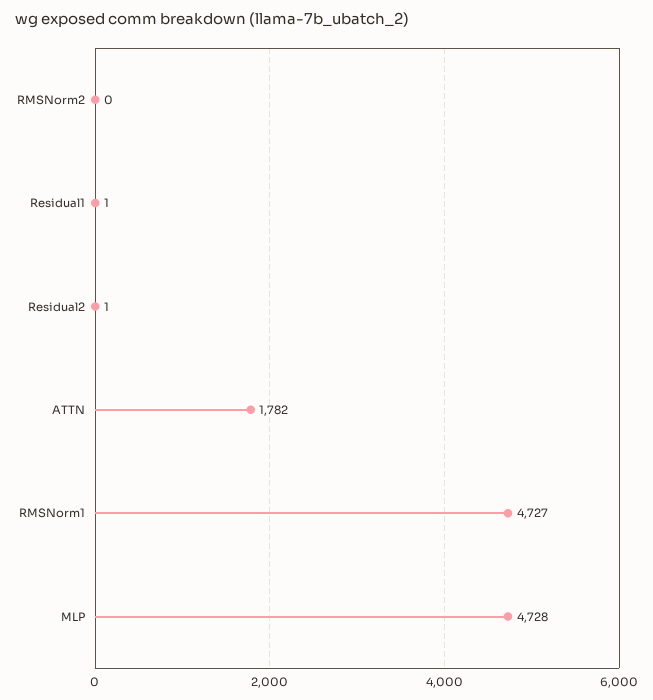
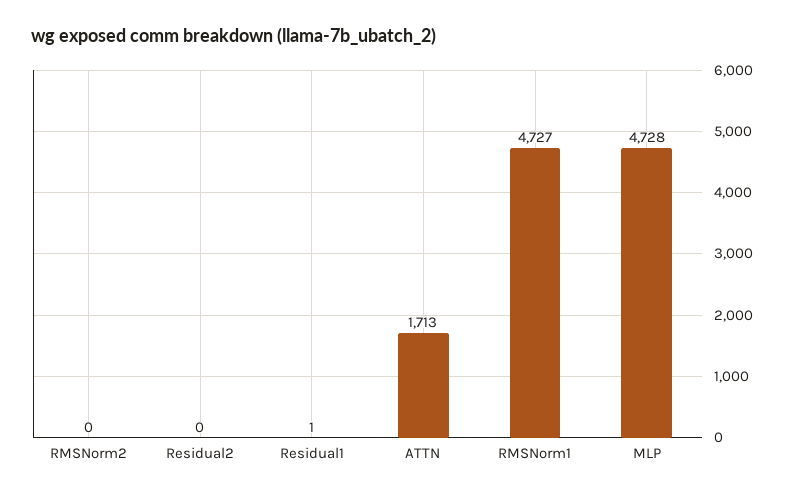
Residual2: 1 -> 0
ATTN: 1782 -> 1713

